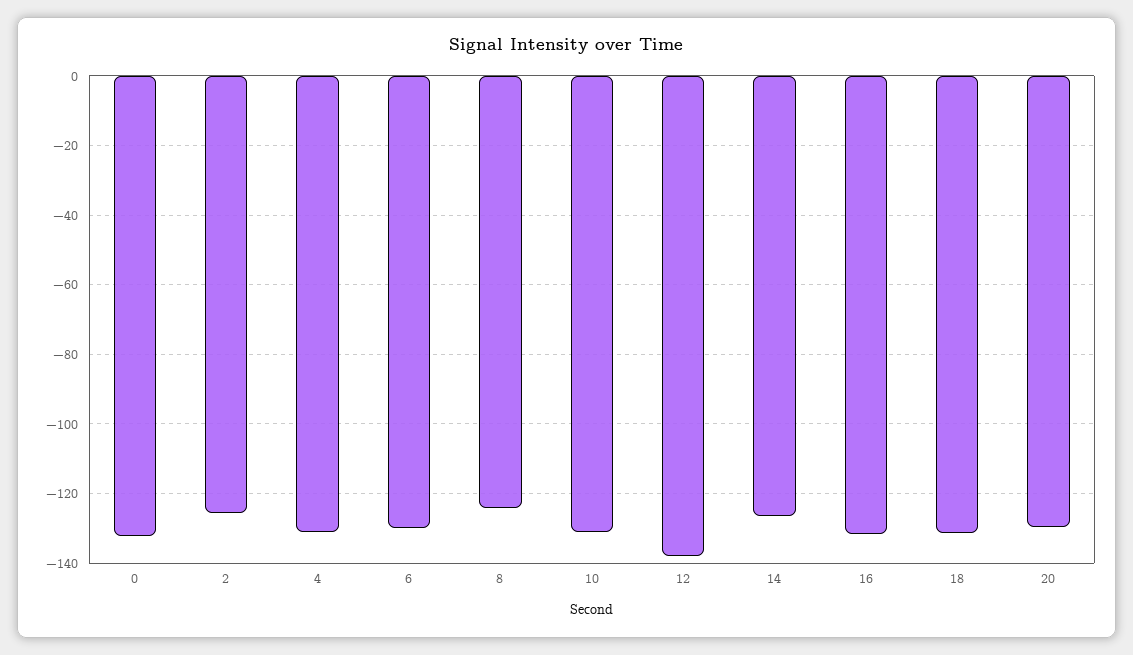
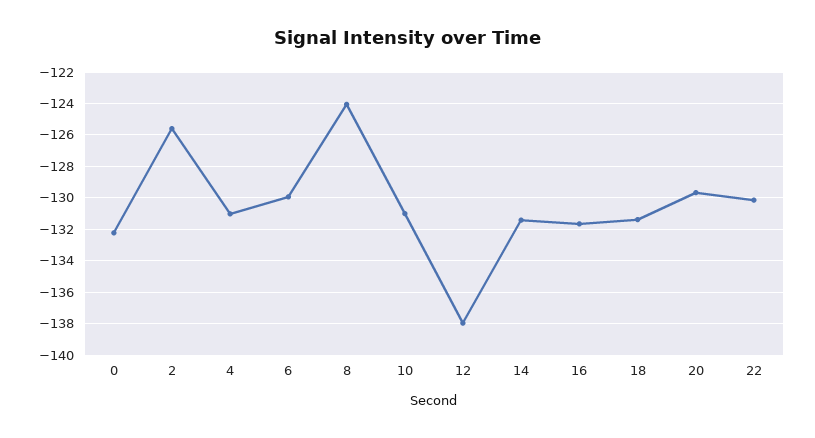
14: -126 -> -131.5
22: none -> -130

